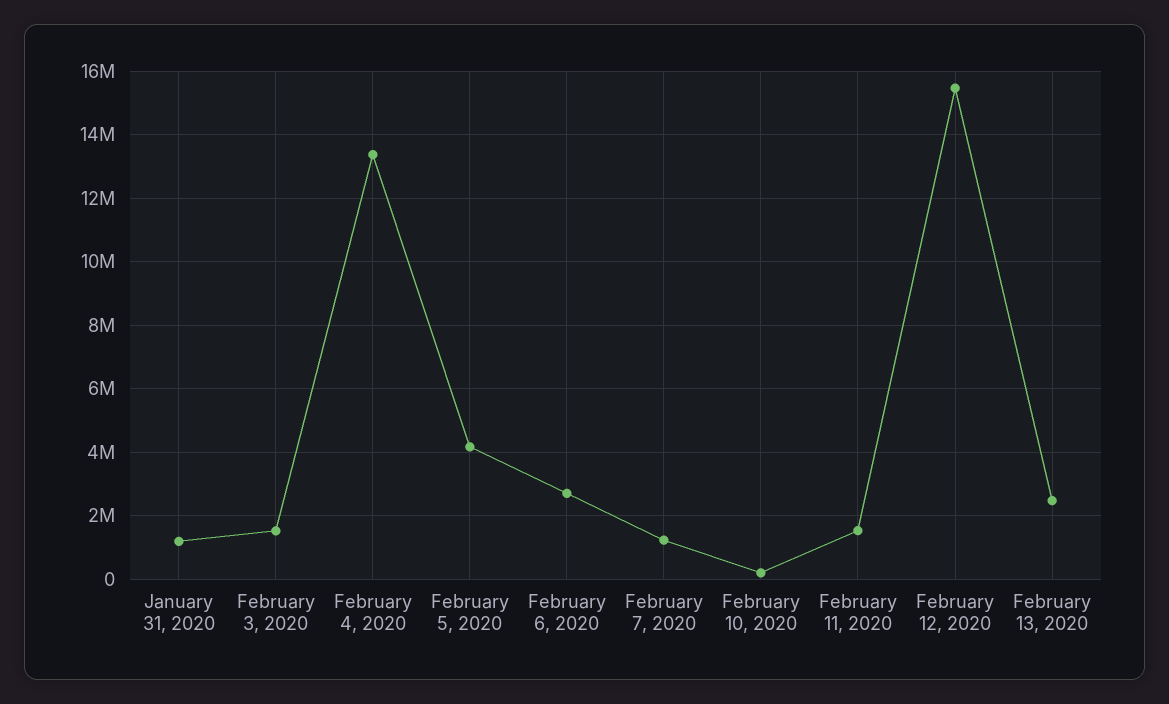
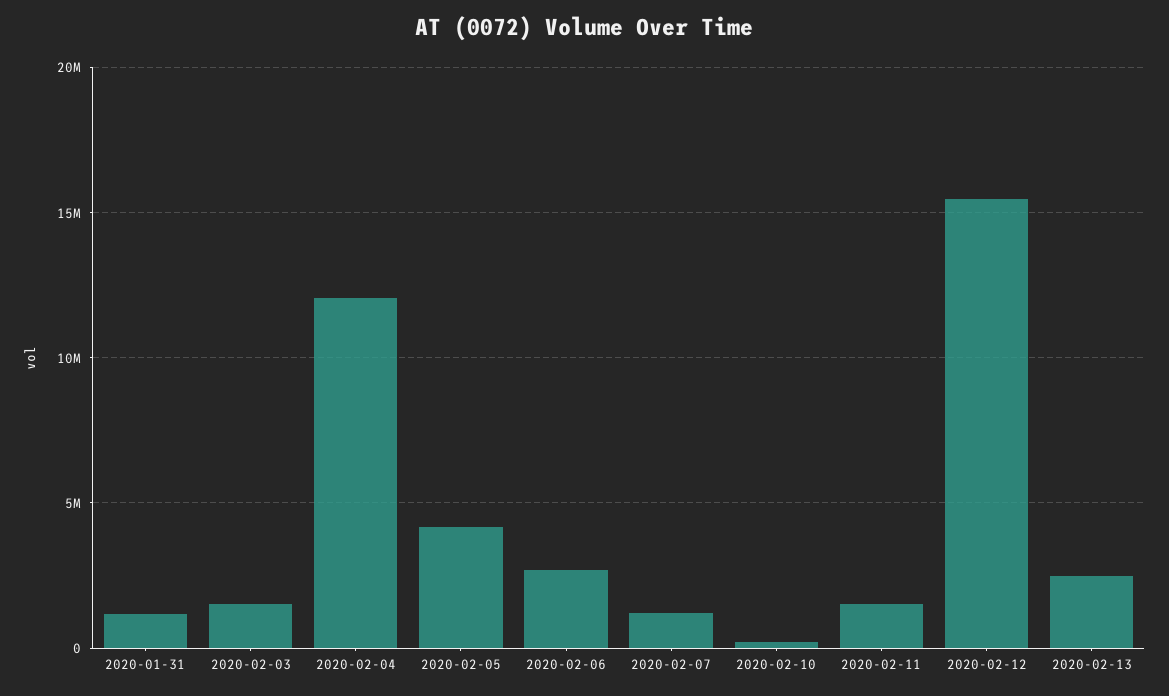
February 4, 2020: 13400000 -> 12000000

